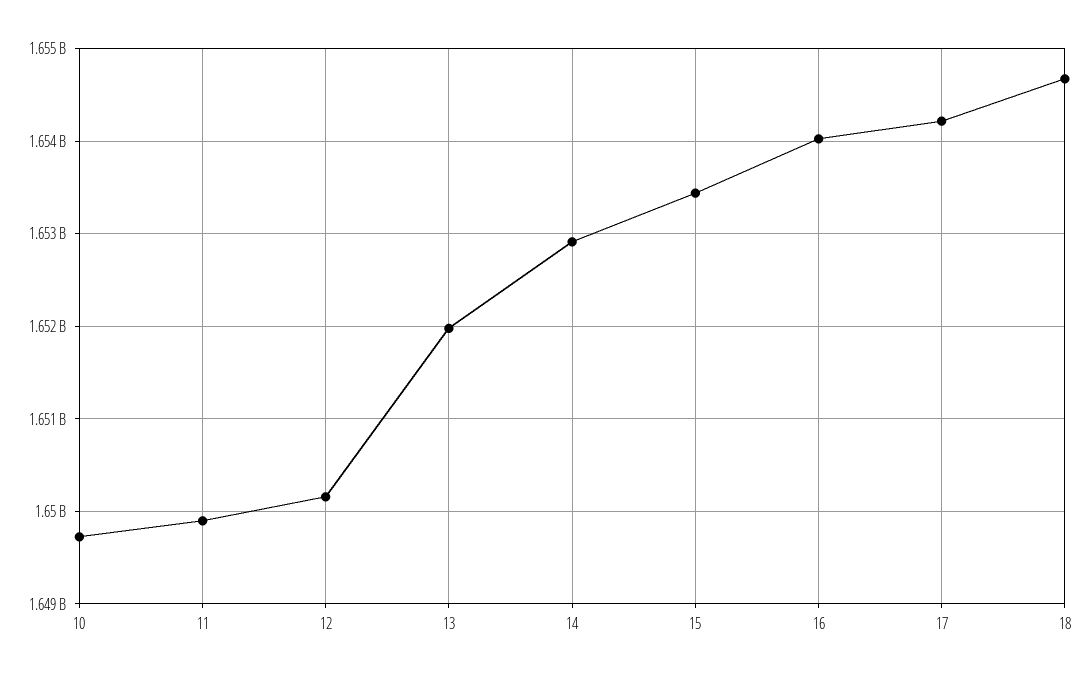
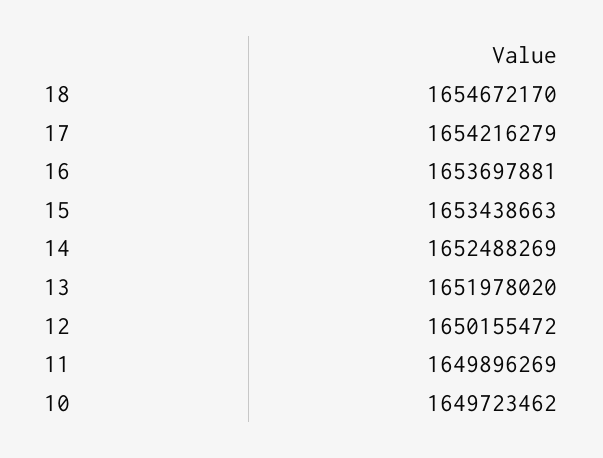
14: 1652900000 -> 1652488269
16: 1654000000 -> 1653697881

